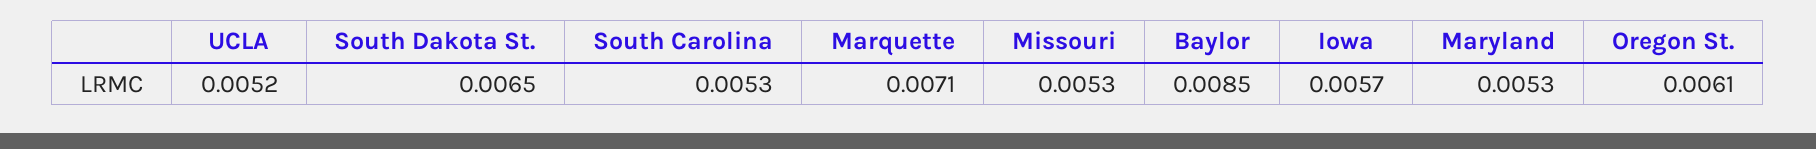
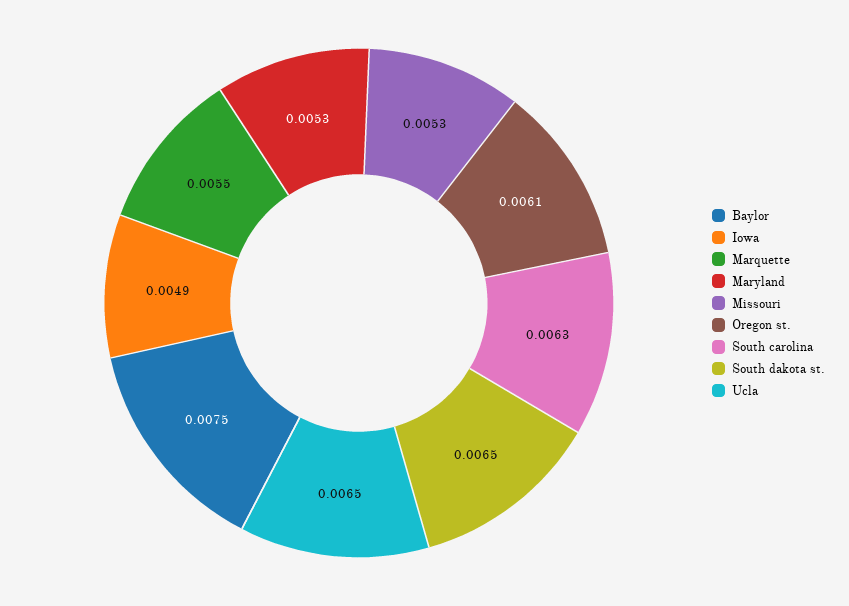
UCLA: 0.0052 -> 0.0065
South Carolina: 0.0053 -> 0.0063
Marquette: 0.0071 -> 0.0055
Baylor: 0.0085 -> 0.0075
Iowa: 0.0057 -> 0.0049

